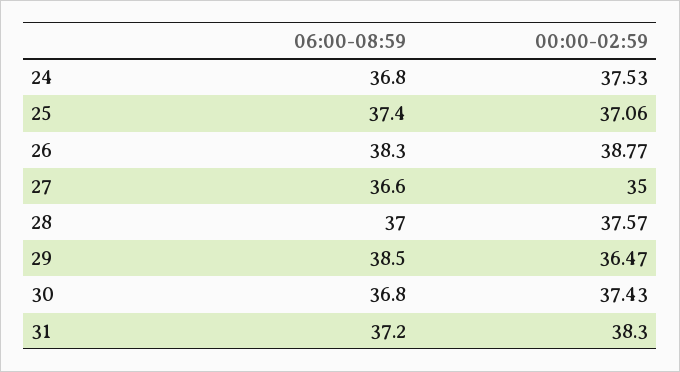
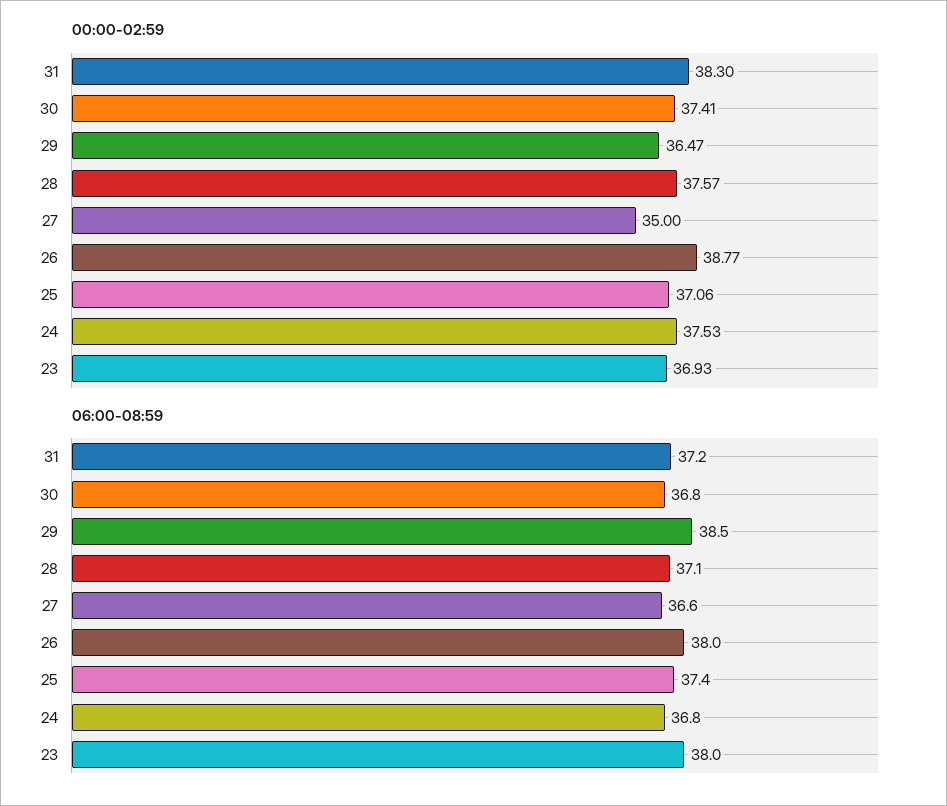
06:00-08:59, 26: 38.3 -> 38
06:00-08:59, 28: 37 -> 37.1
00:00-02:59, 30: 37.43 -> 37.41
00:00-02:59, 23: none -> 36.93
06:00-08:59, 23: none -> 38

